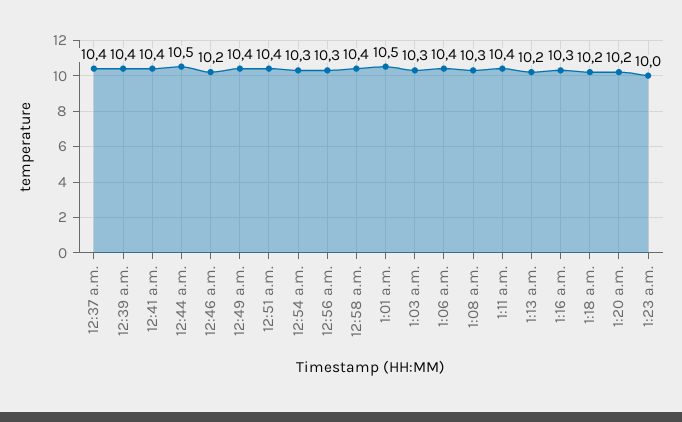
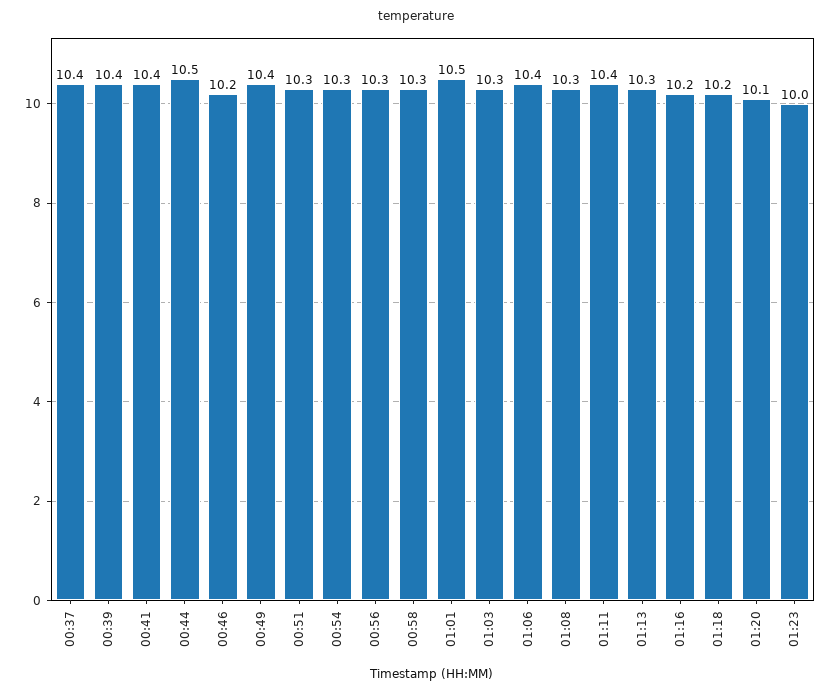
12:51 a.m.: 10.4 -> 10.3
12:58 a.m.: 10.4 -> 10.3
1:13 a.m.: 10.2 -> 10.3
1:16 a.m.: 10.3 -> 10.2
1:20 a.m.: 10.2 -> 10.1

